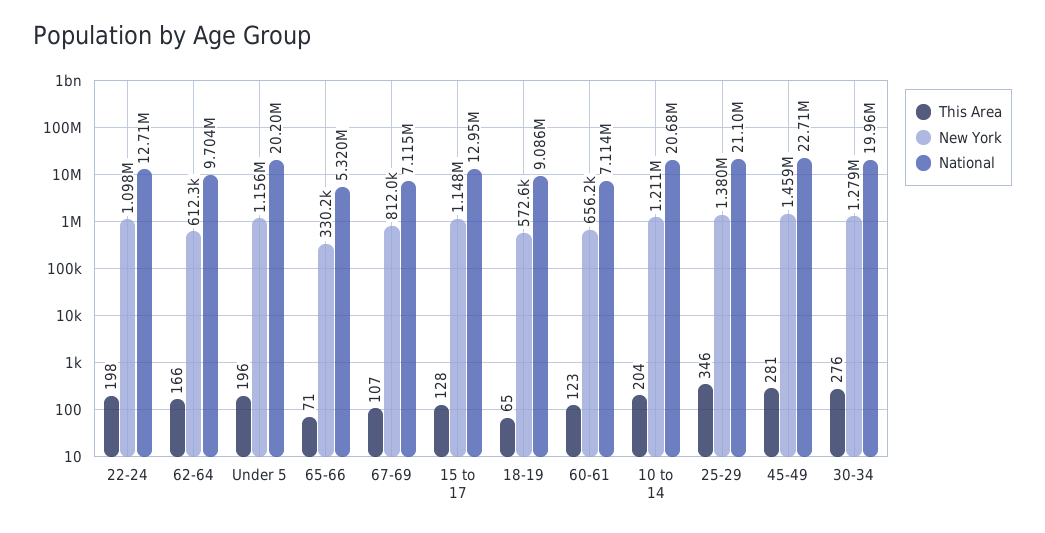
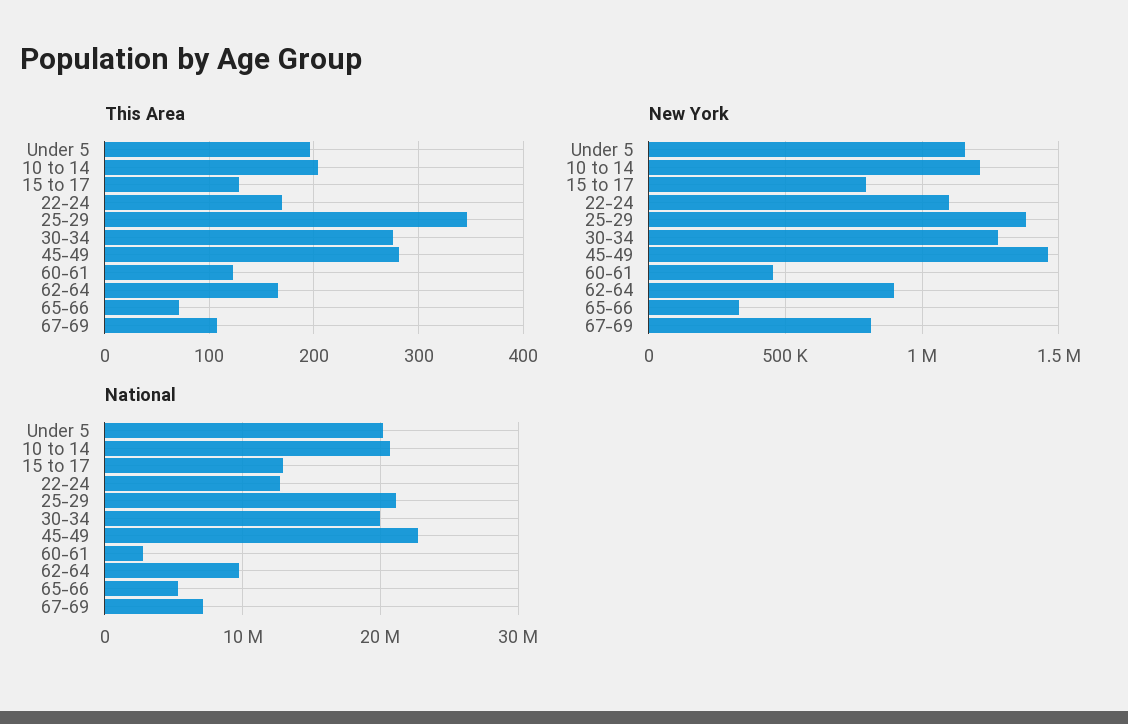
This Area, 22-24: 198 -> 170
New York, 62-64: 612300 -> 900000
New York, 15 to 17: 1148000 -> 800000
This Area, 18-19: 65 -> none
New York, 18-19: 572600 -> none
National, 18-19: 9086000 -> none
New York, 60-61: 656200 -> 450000
National, 60-61: 7114000 -> 3000000

